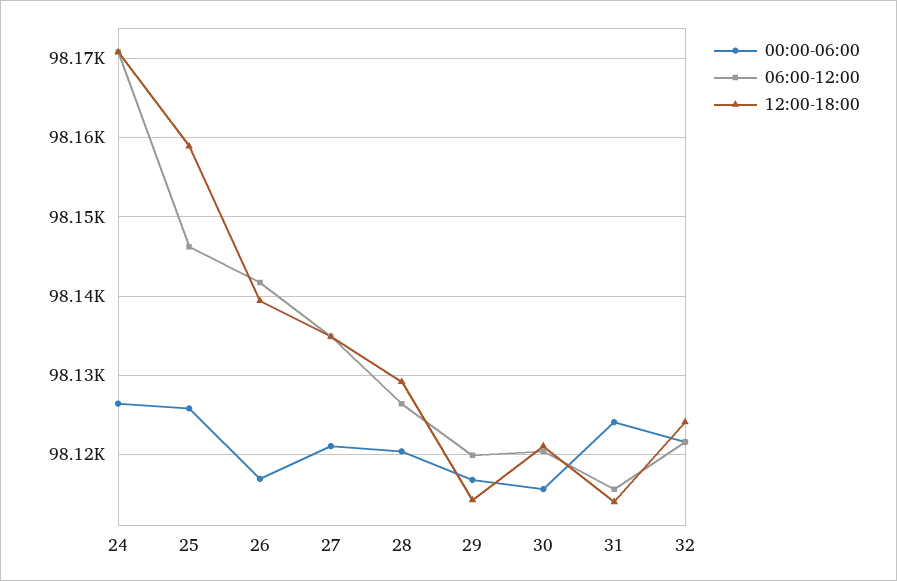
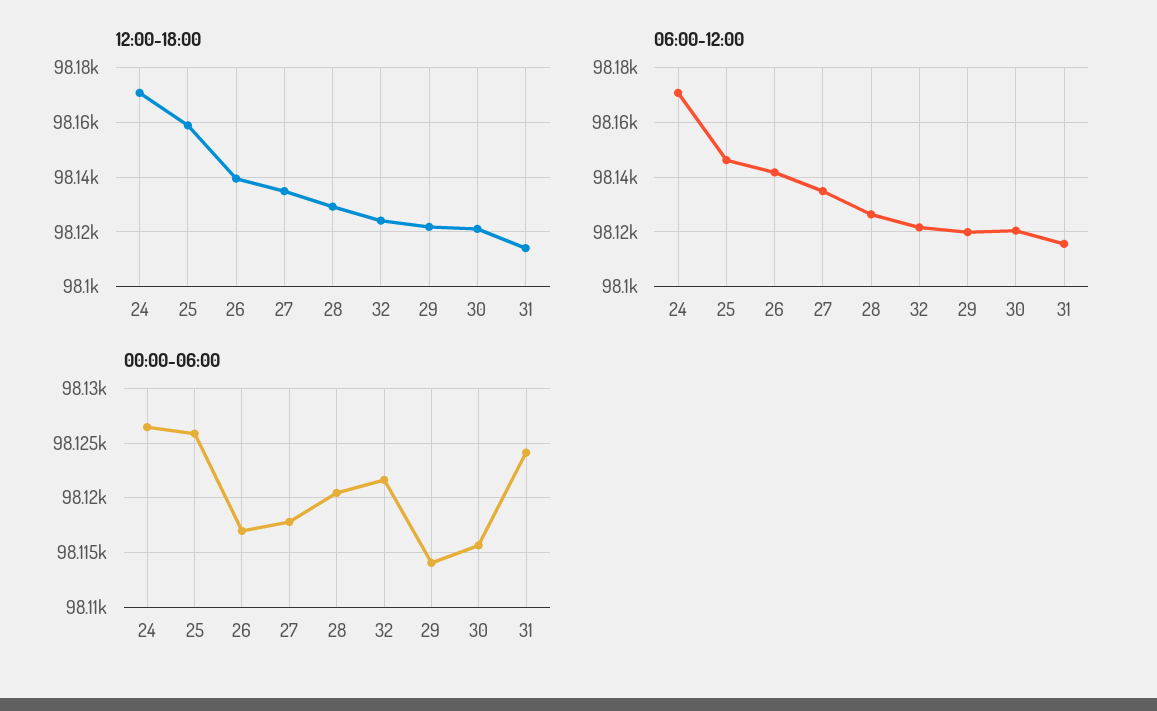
00:00-06:00, 27: 98121 -> 98118
00:00-06:00, 29: 98117 -> 98114
12:00-18:00, 29: 98114 -> 98122.5

